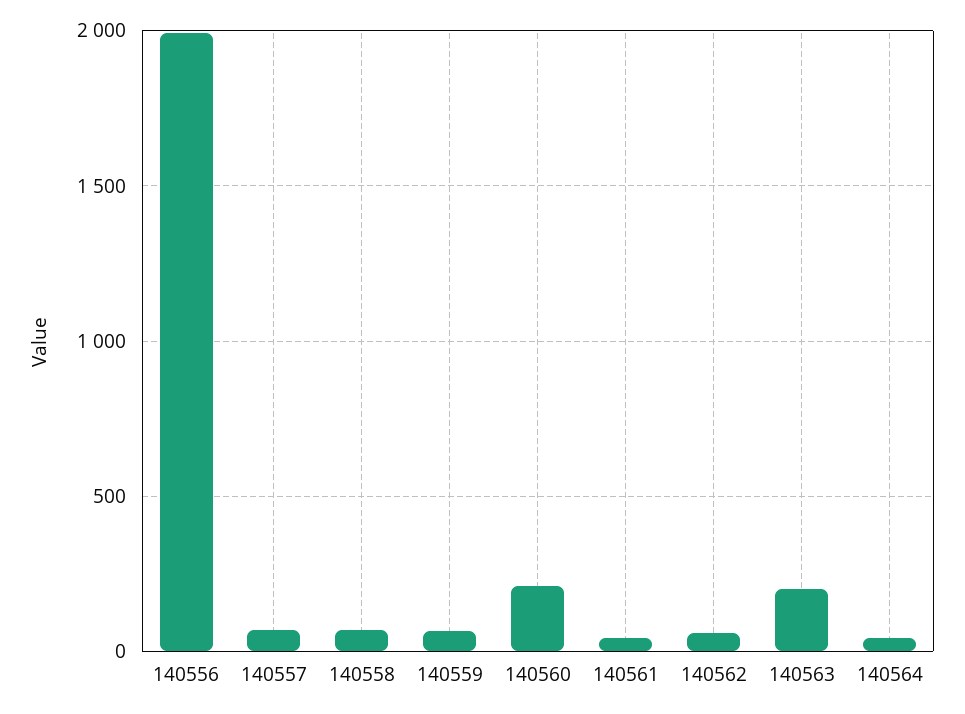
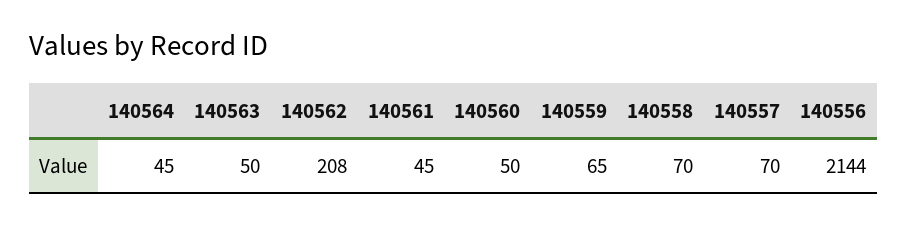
140556: 2000 -> 2144
140560: 200 -> 50
140562: 50 -> 208
140563: 200 -> 50

